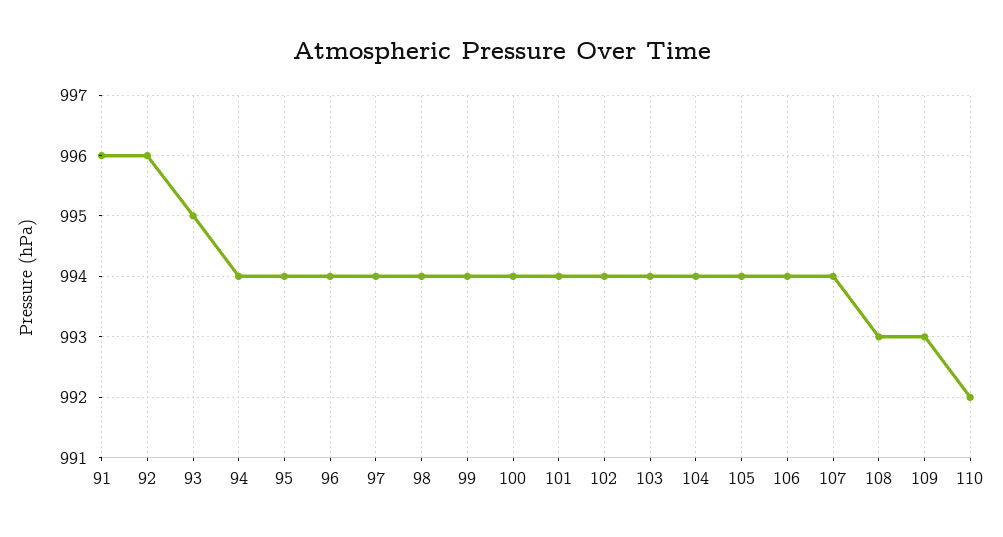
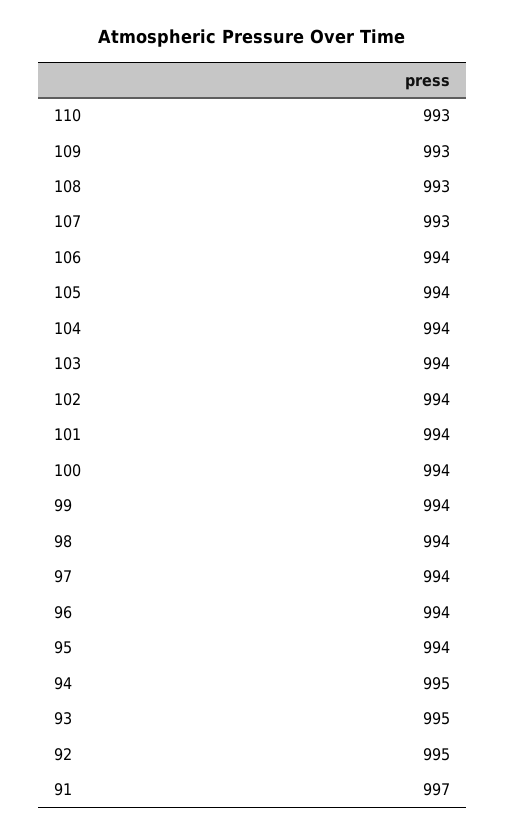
91: 996 -> 997
92: 996 -> 995
94: 994 -> 995
107: 994 -> 993
110: 992 -> 993

